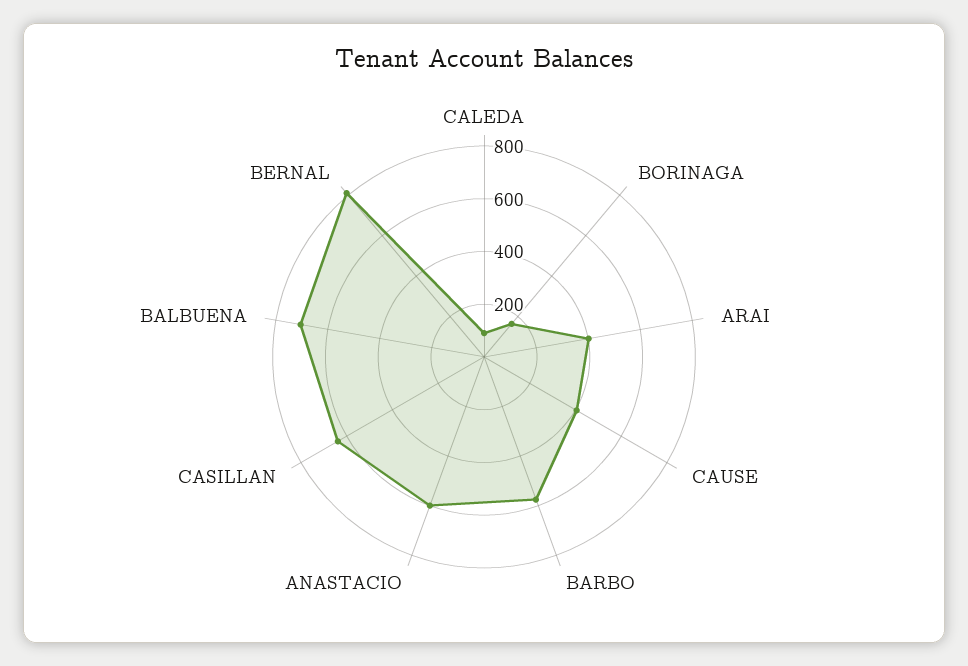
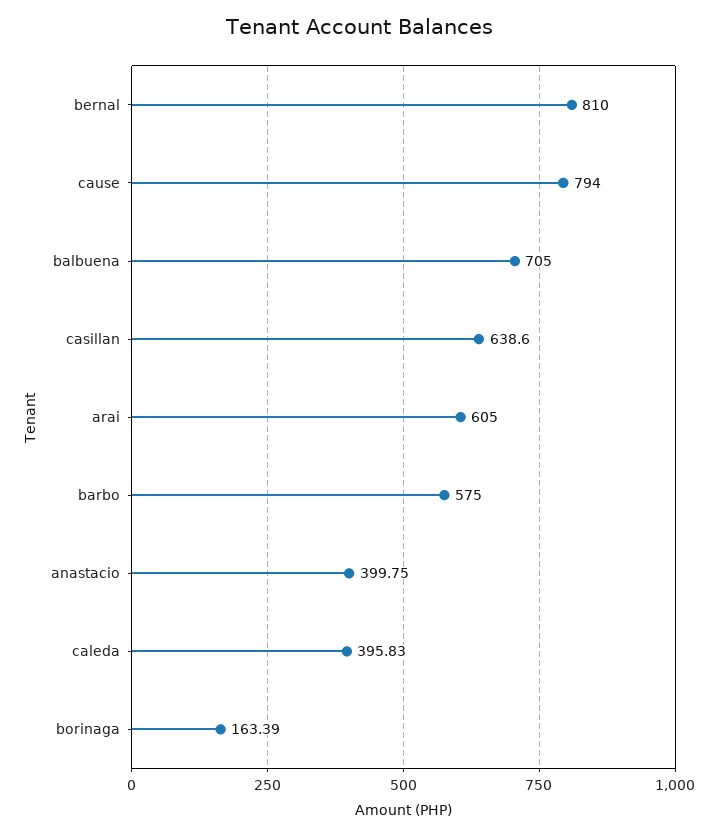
CALEDA: 100 -> 395.83
ARAI: 400 -> 605
CAUSE: 400 -> 794
ANASTACIO: 600 -> 399.75

